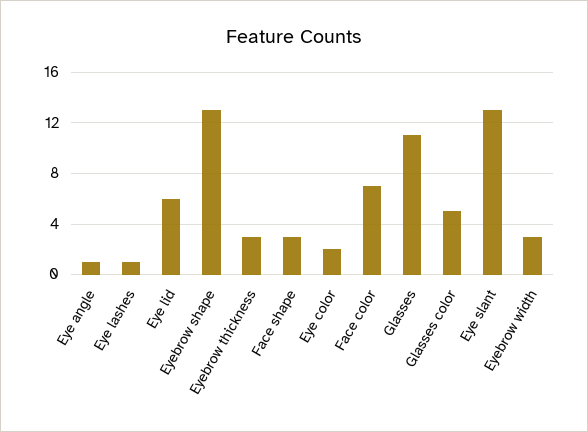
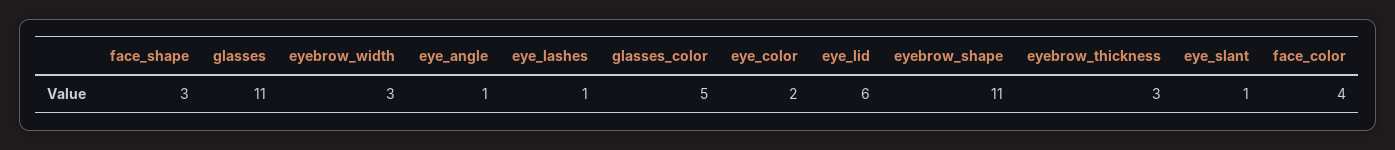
Eyebrow shape: 13 -> 11
Face color: 7 -> 4
Eye slant: 13 -> 1

